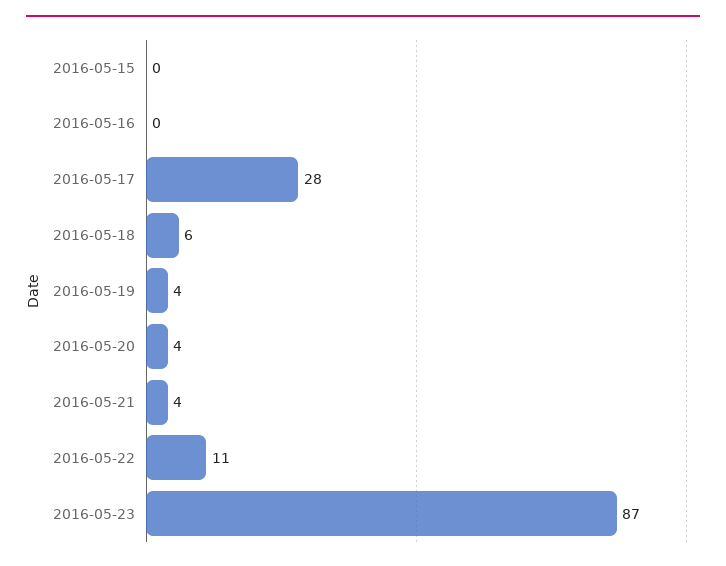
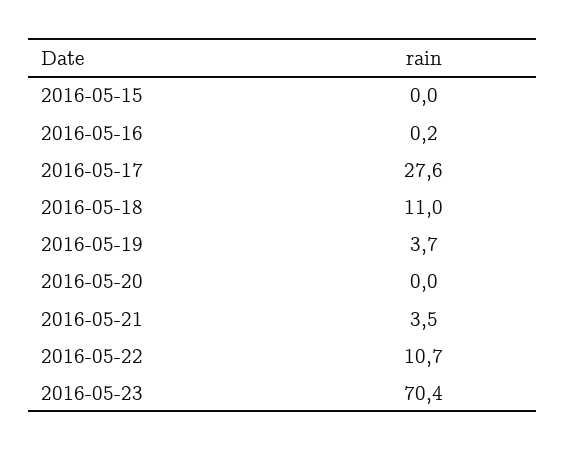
2016-05-18: 6 -> 11
2016-05-20: 4 -> 0
2016-05-23: 87 -> 70.4

